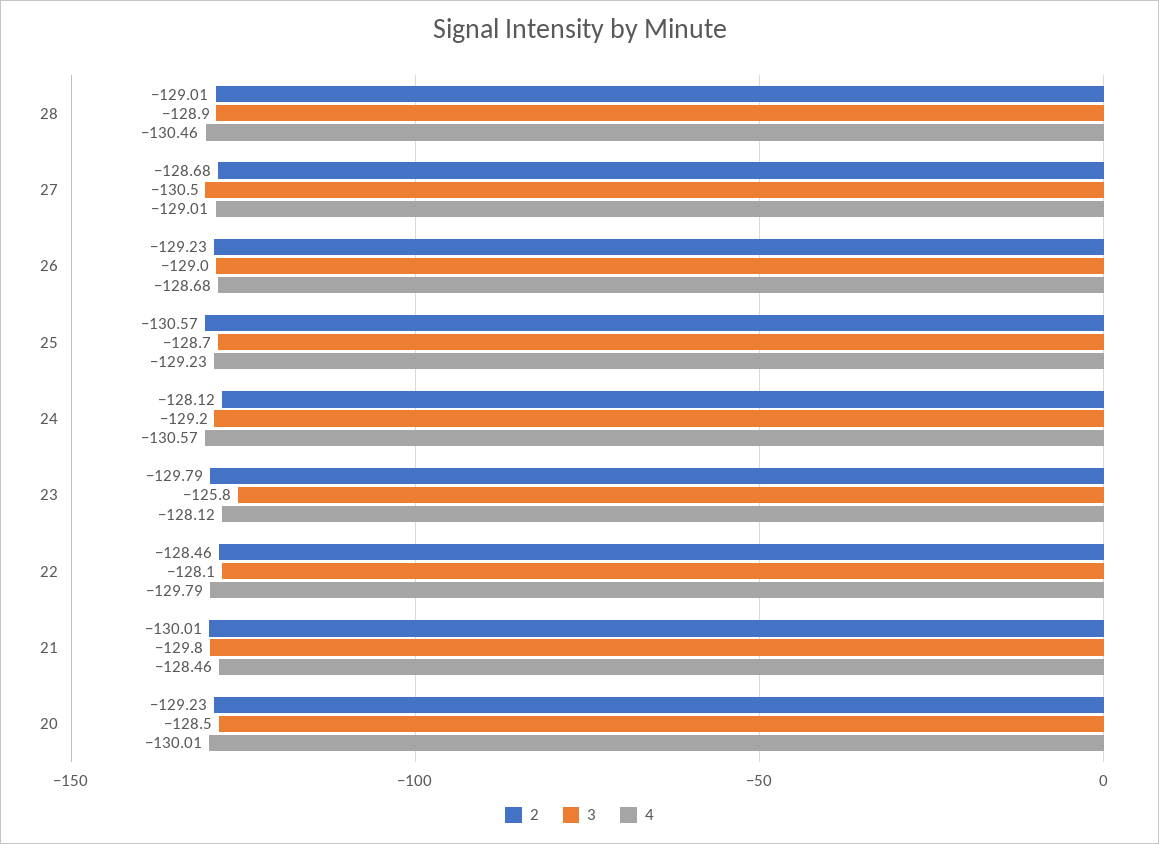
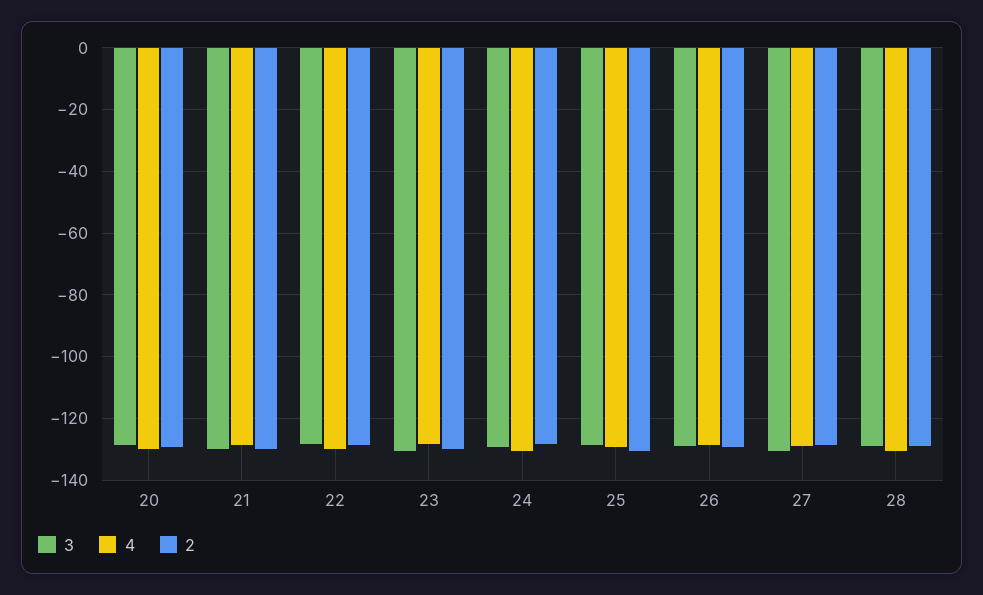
3, 23: -125.8 -> -130

